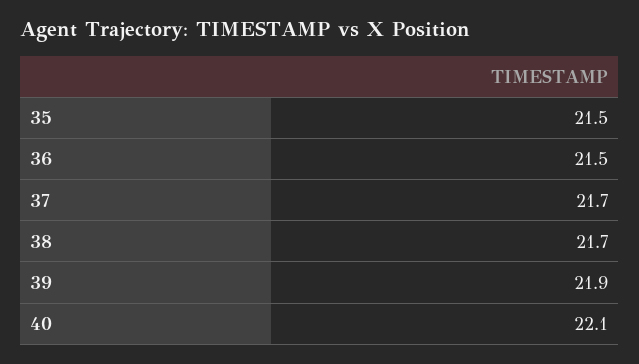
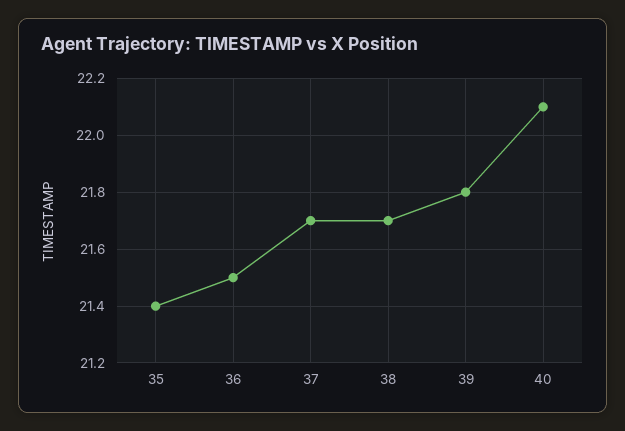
35: 21.5 -> 21.4
39: 21.9 -> 21.8

